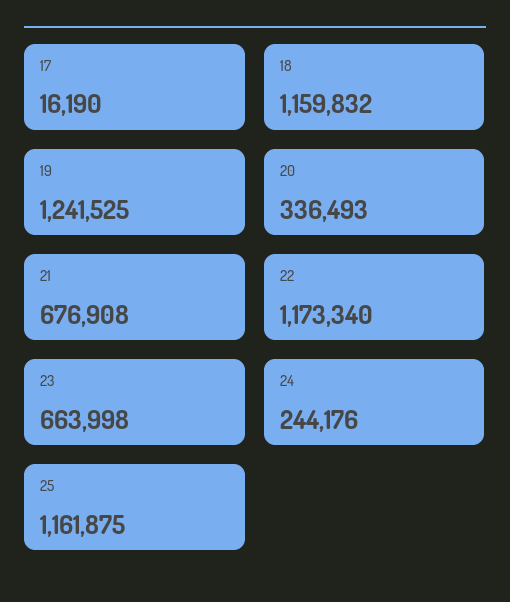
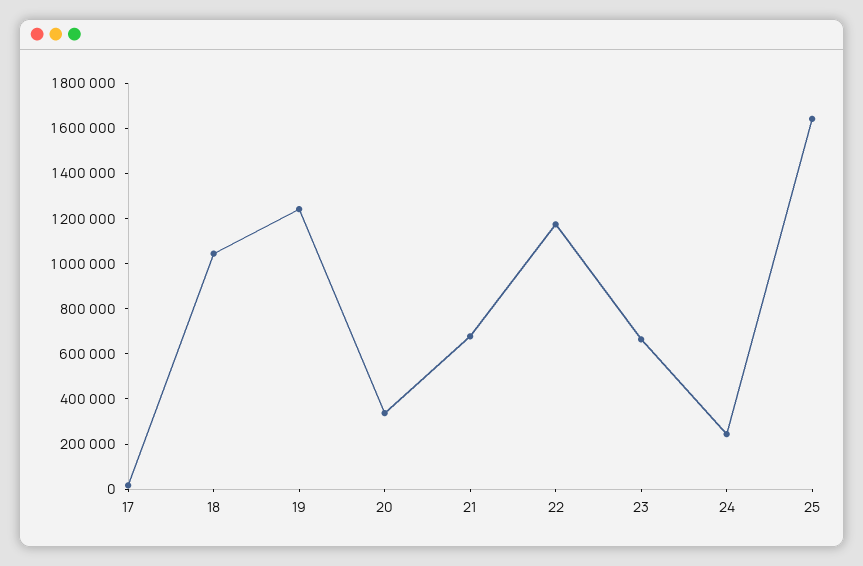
18: 1159832 -> 1050000
25: 1161875 -> 1650000

